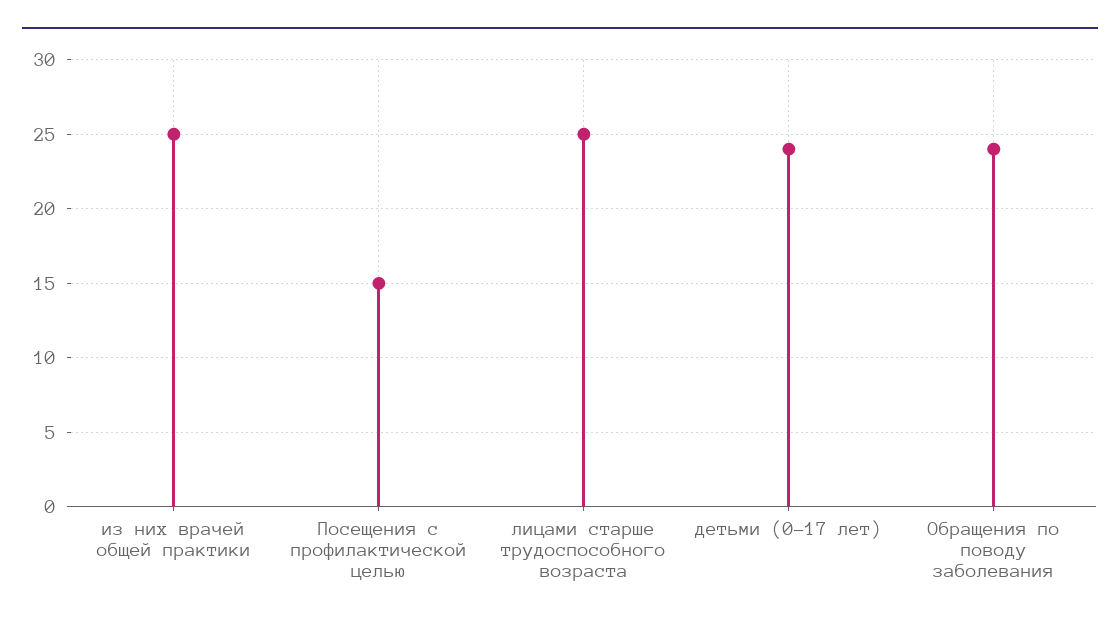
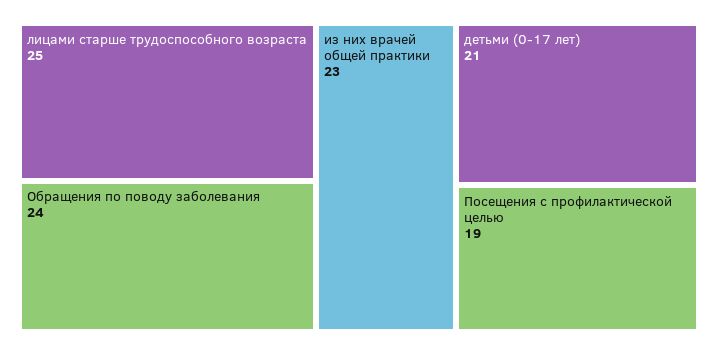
из них врачей общей практики: 25 -> 23
Посещения с профилактической целью: 15 -> 19
детьми (0-17 лет): 24 -> 21

